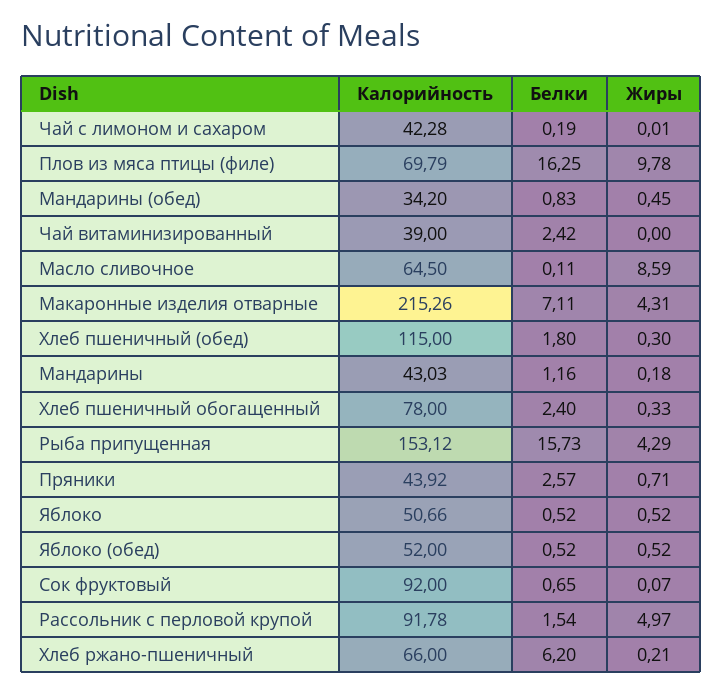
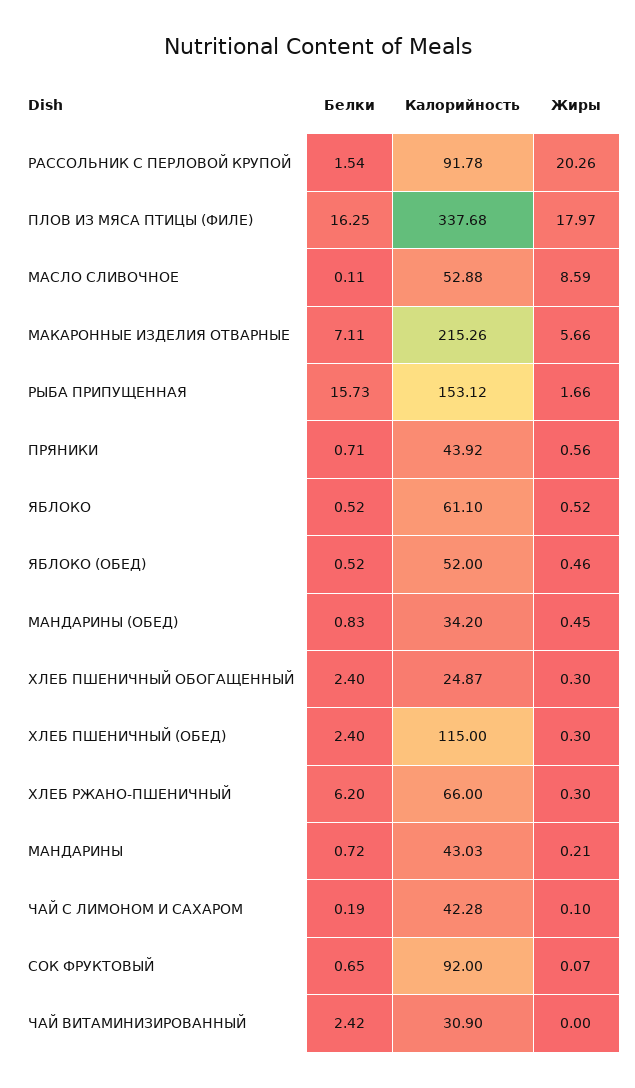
Жиры, Чай с лимоном и сахаром: 0.01 -> 0.1
Калорийность, Плов из мяса птицы (филе): 69.79 -> 337.68
Жиры, Плов из мяса птицы (филе): 9.78 -> 17.97
Калорийность, Чай витаминизированный: 39 -> 30.9
Калорийность, Масло сливочное: 64.5 -> 52.88
Жиры, Макаронные изделия отварные: 4.31 -> 5.66
Белки, Хлеб пшеничный (обед): 1.8 -> 2.4
Белки, Мандарины: 1.16 -> 0.72
Жиры, Мандарины: 0.18 -> 0.21
Калорийность, Хлеб пшеничный обогащенный: 78 -> 24.87
Жиры, Хлеб пшеничный обогащенный: 0.33 -> 0.3
Жиры, Рыба припущенная: 4.29 -> 1.66
Белки, Пряники: 2.57 -> 0.71
Жиры, Пряники: 0.71 -> 0.56
Калорийность, Яблоко: 50.66 -> 61.1
Жиры, Яблоко (обед): 0.52 -> 0.46
Жиры, Рассольник с перловой крупой: 4.97 -> 20.26
Жиры, Хлеб ржано-пшеничный: 0.21 -> 0.3

